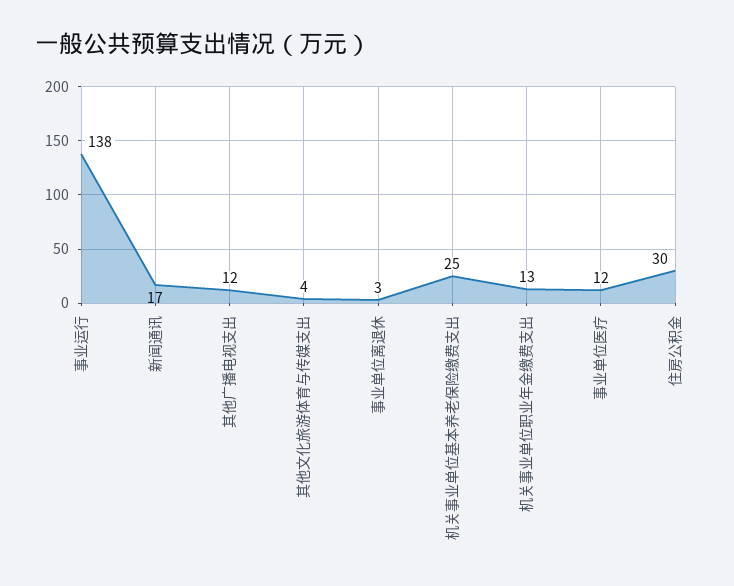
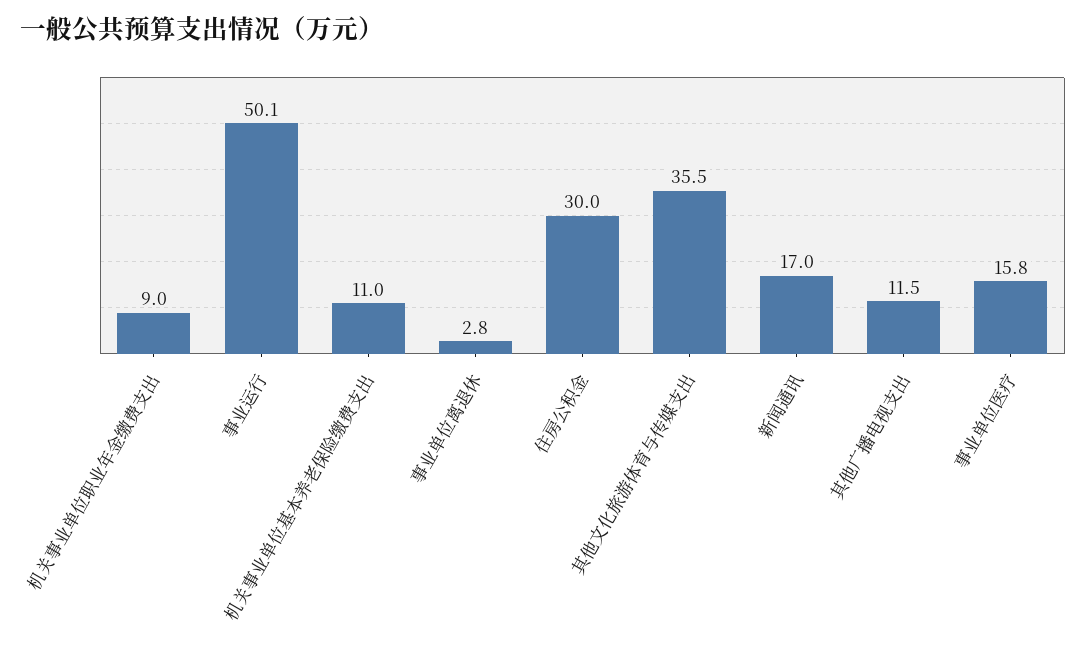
事业运行: 138 -> 50.1
其他文化旅游体育与传媒支出: 4 -> 35.5
机关事业单位基本养老保险缴费支出: 25 -> 11
机关事业单位职业年金缴费支出: 13 -> 9
事业单位医疗: 12 -> 15.8

